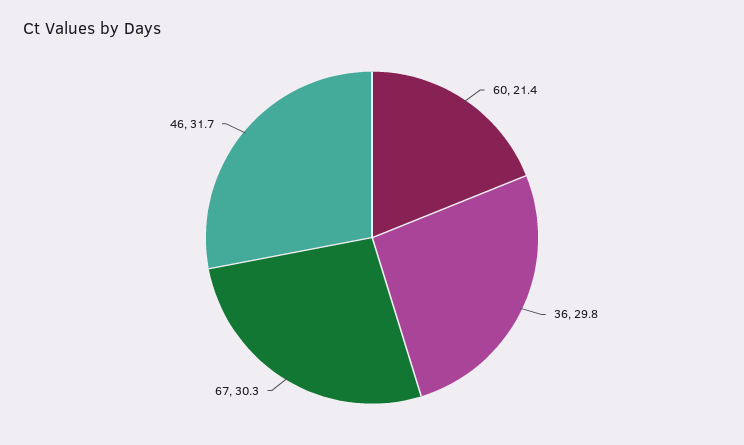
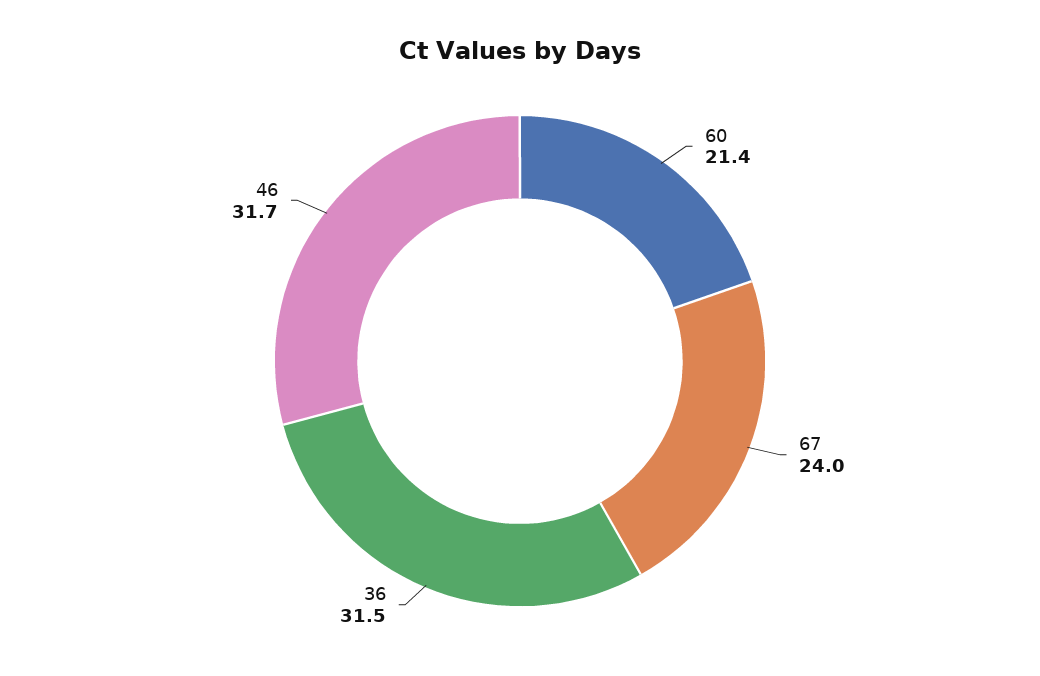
36: 29.8 -> 31.5
67: 30.3 -> 24

